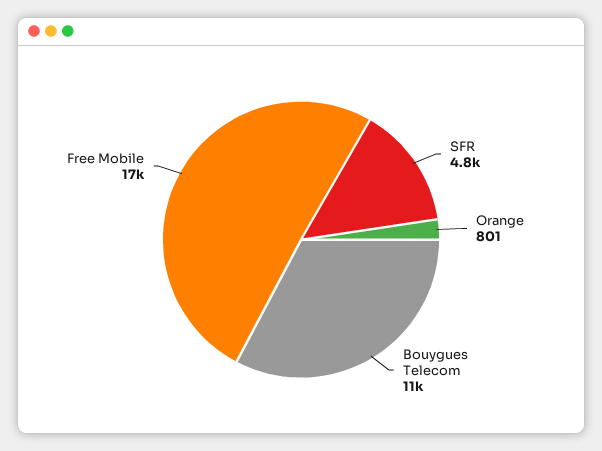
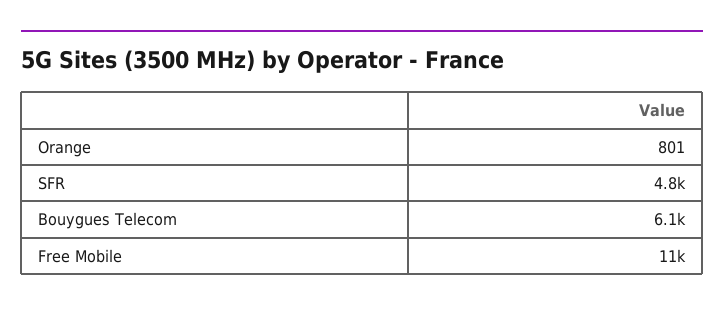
Bouygues Telecom: 11000 -> 6100
Free Mobile: 17000 -> 11000

